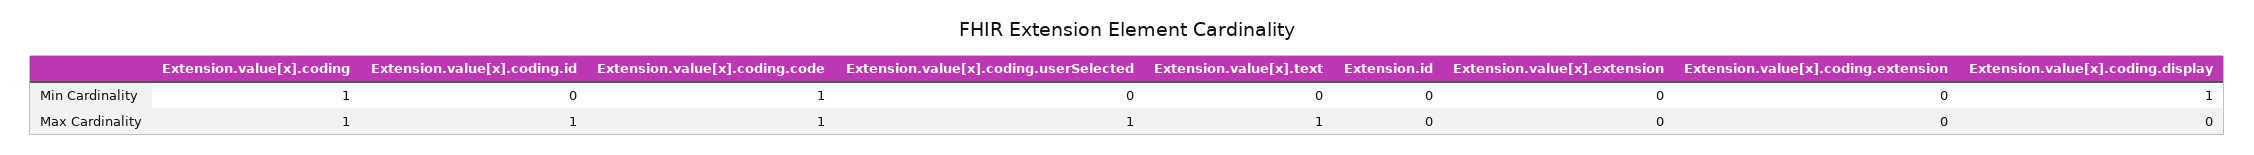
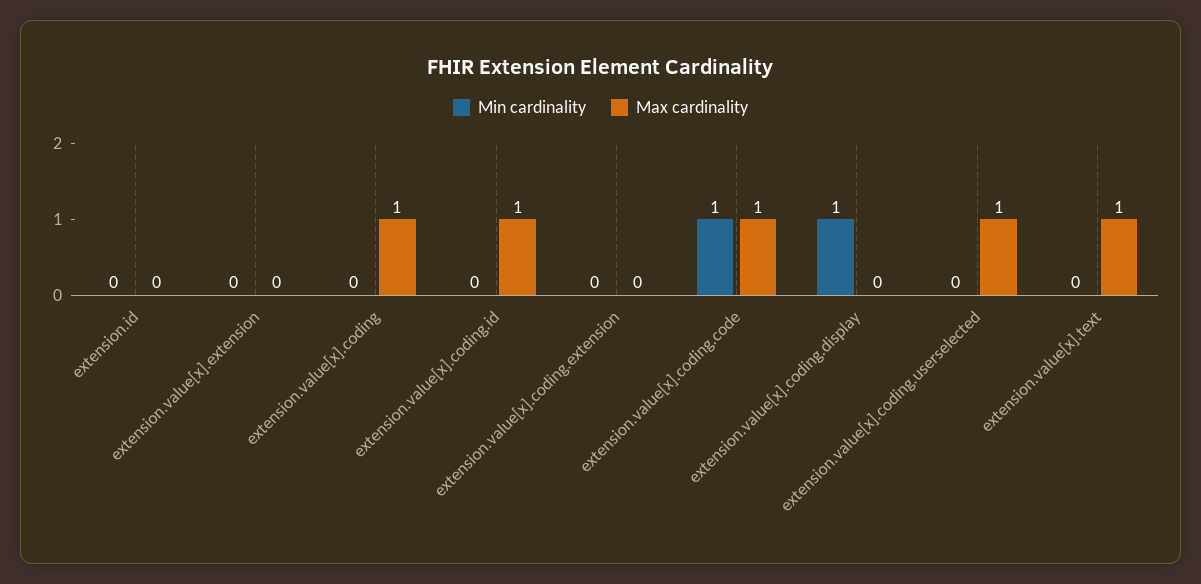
Min Cardinality, Extension.value[x].coding: 1 -> 0

